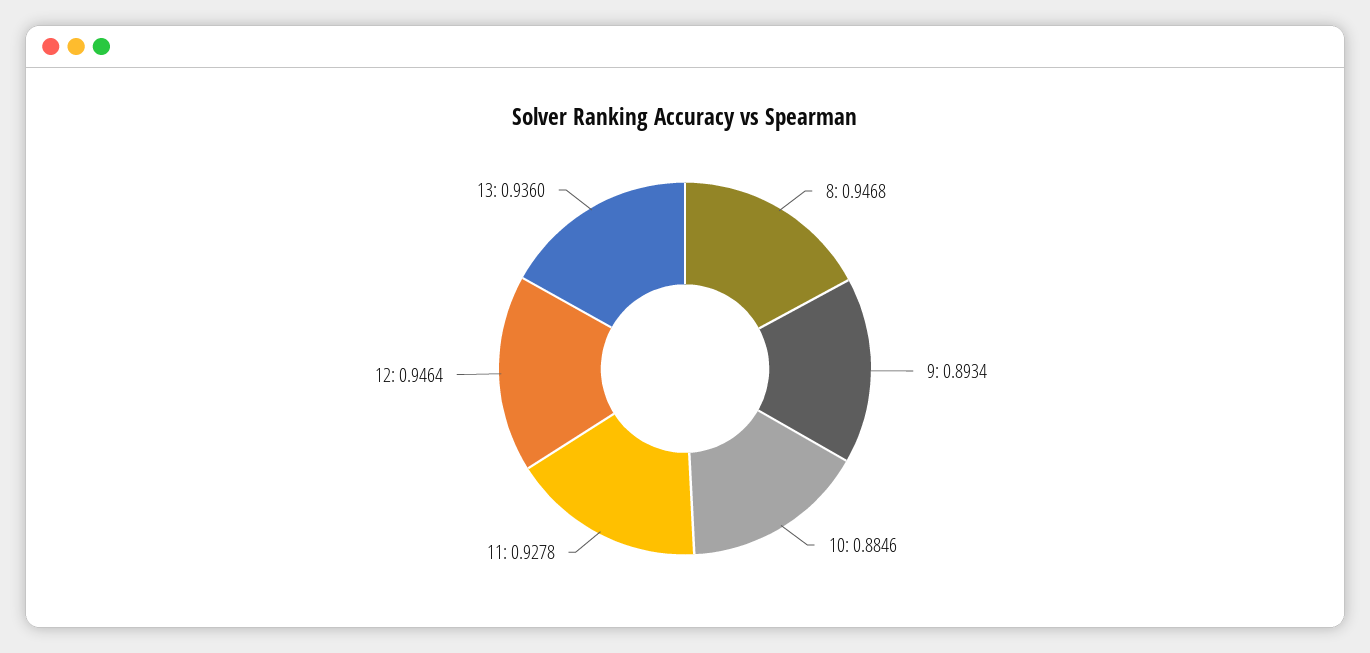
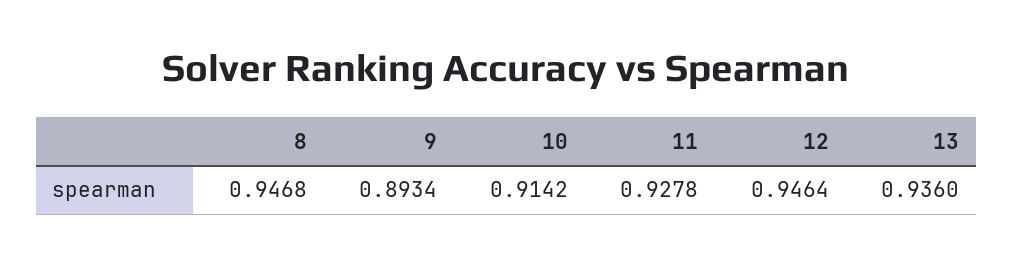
10: 0.8846 -> 0.9142

